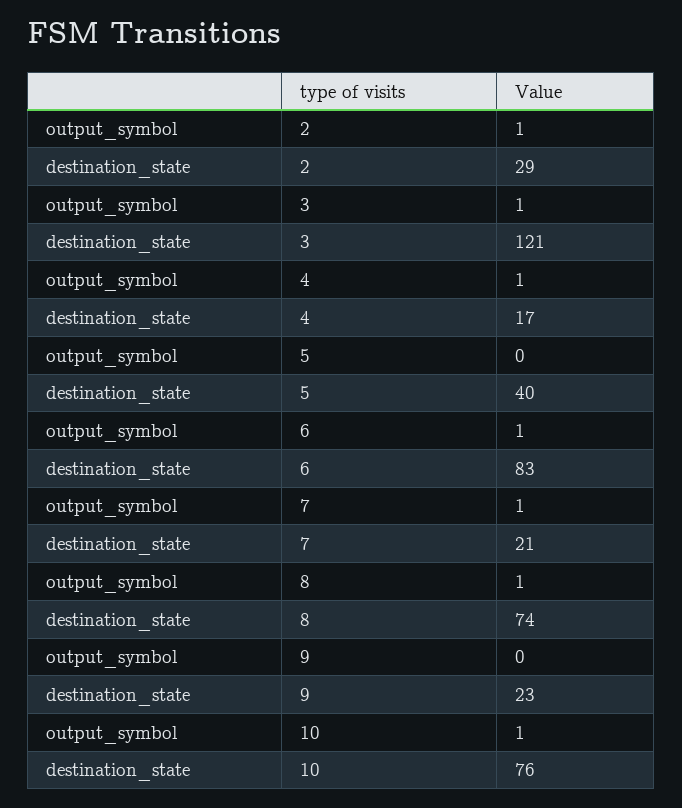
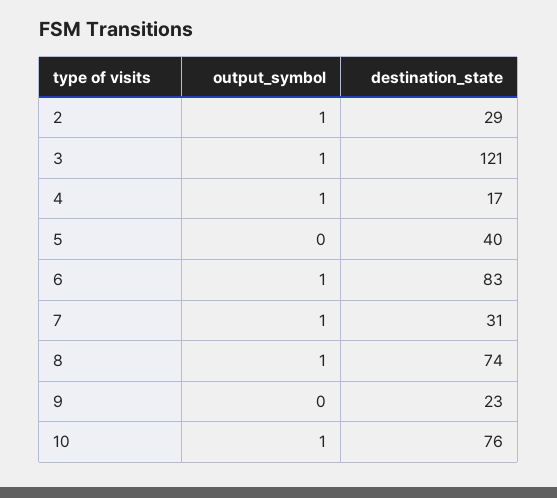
destination_state, 7: 21 -> 31

